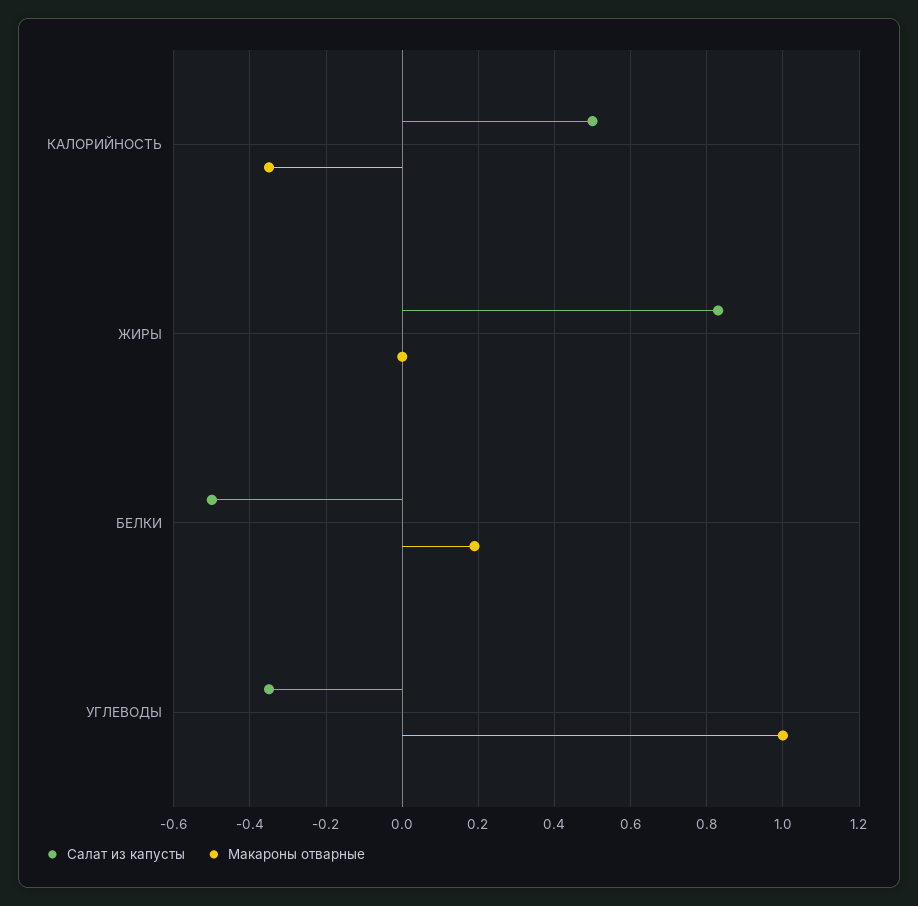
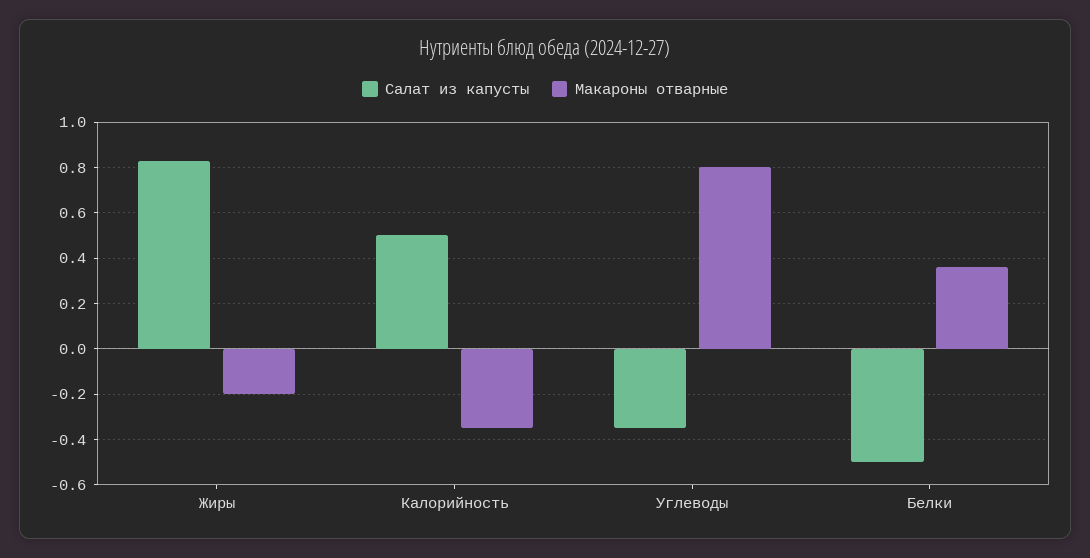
Макароны отварные, ЖИРЫ: 0 -> -0.2
Макароны отварные, БЕЛКИ: 0.2 -> 0.35
Макароны отварные, УГЛЕВОДЫ: 1 -> 0.8

